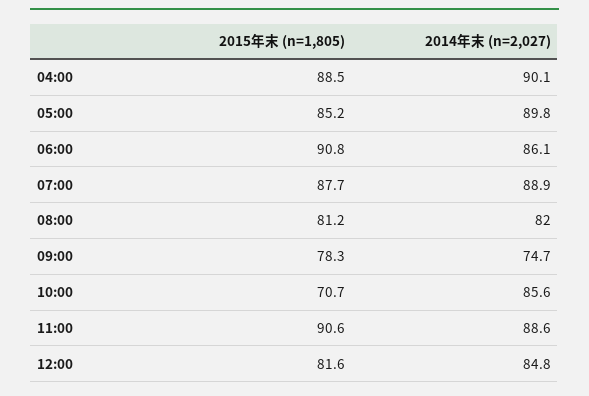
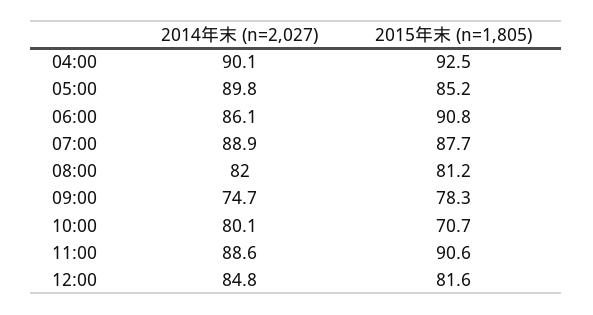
2015年末 (n=1,805), 04:00: 88.5 -> 92.5
2014年末 (n=2,027), 10:00: 85.6 -> 80.1

